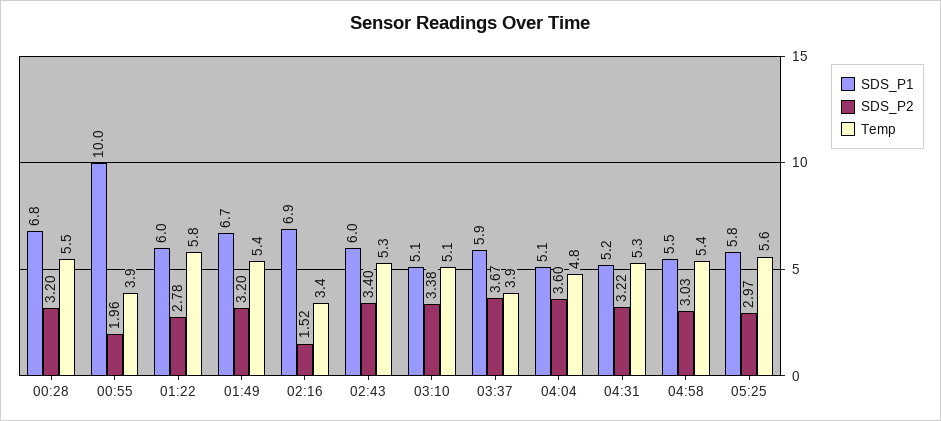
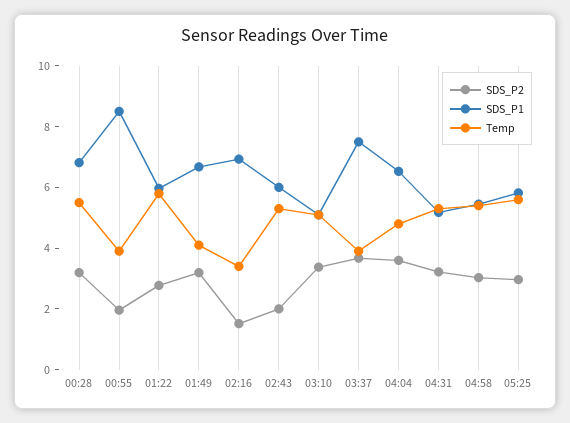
SDS_P1, 00:55: 10 -> 8.5
Temp, 01:49: 5.4 -> 4
SDS_P2, 02:43: 3.4 -> 2
SDS_P1, 03:37: 5.9 -> 7.5
SDS_P1, 04:04: 5.1 -> 6.5

